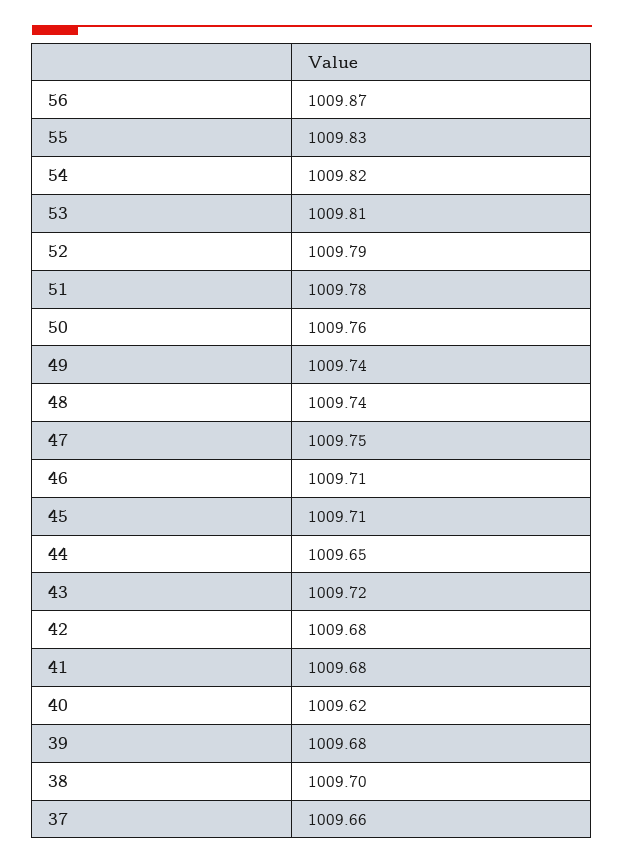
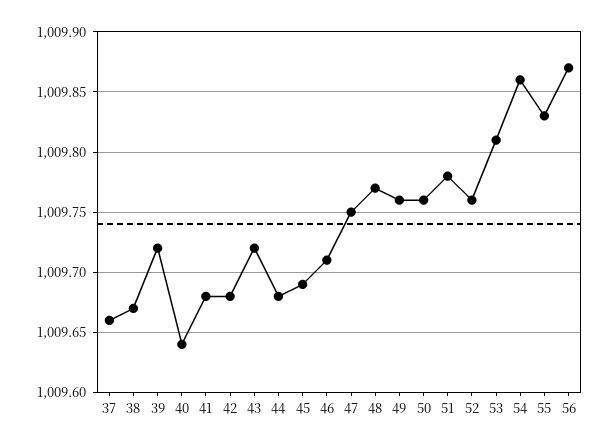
54: 1009.82 -> 1009.86
52: 1009.79 -> 1009.76
49: 1009.74 -> 1009.76
48: 1009.74 -> 1009.77
45: 1009.71 -> 1009.69
44: 1009.65 -> 1009.68
40: 1009.62 -> 1009.64
39: 1009.68 -> 1009.72
38: 1009.7 -> 1009.67

